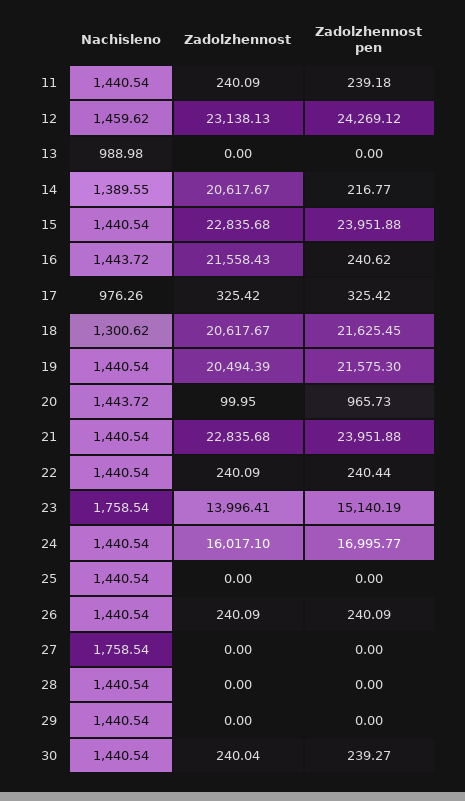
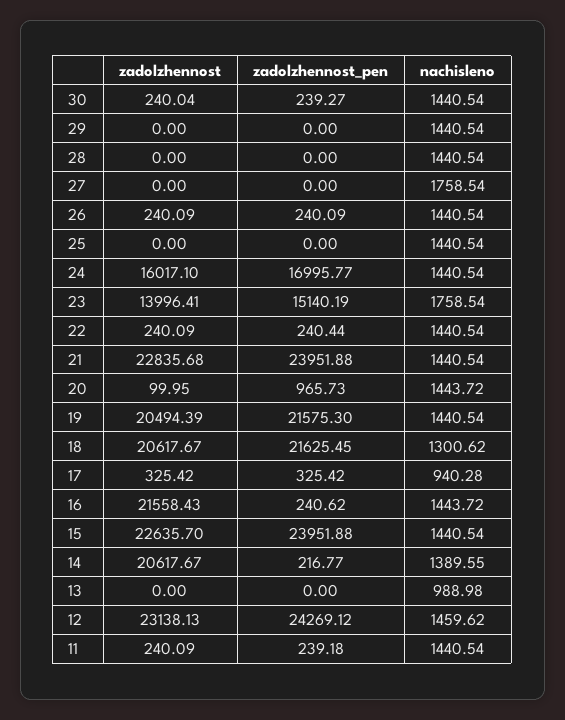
Zadolzhennost, 15: 22835.68 -> 22635.7
Nachisleno, 17: 976.26 -> 940.28

